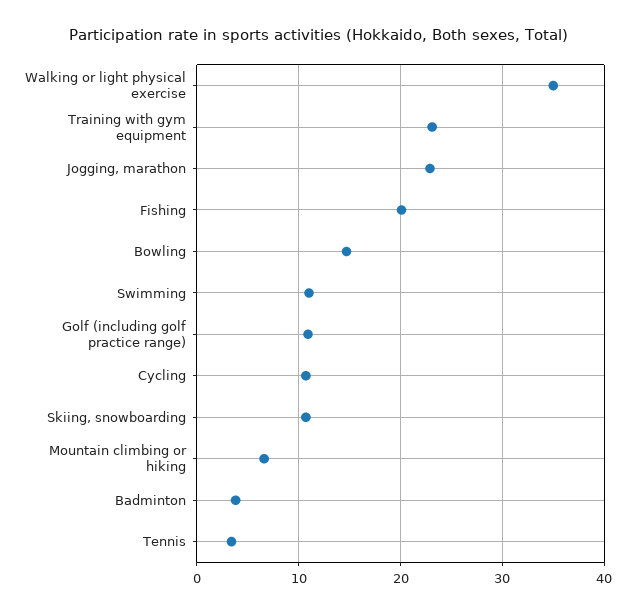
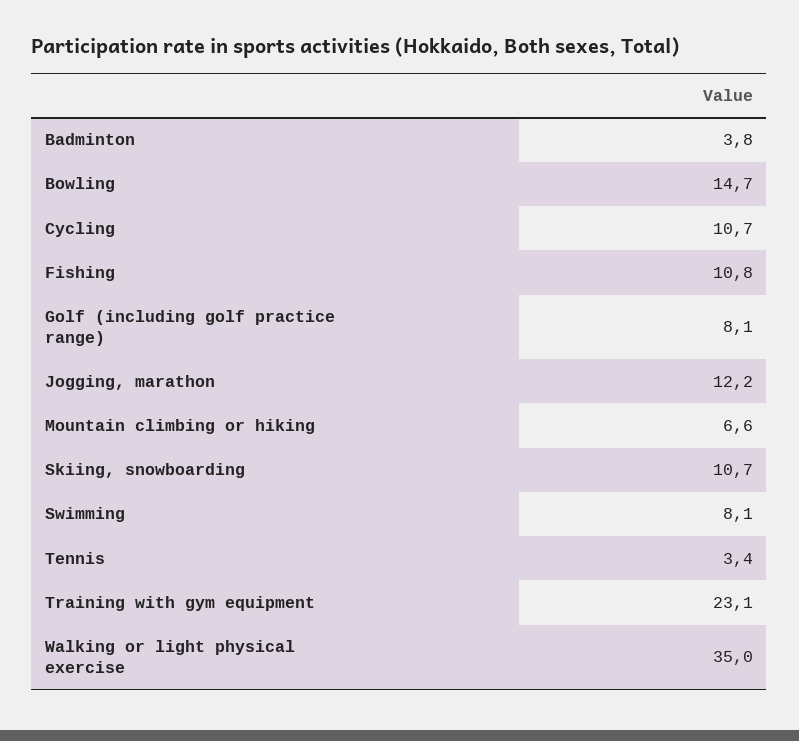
Jogging, marathon: 23 -> 12.2
Fishing: 20 -> 10.8
Swimming: 11 -> 8.1
Golf (including golf practice range): 11 -> 8.1

